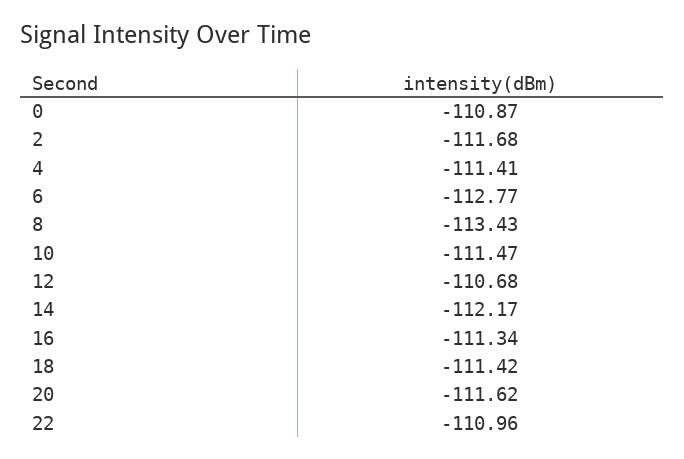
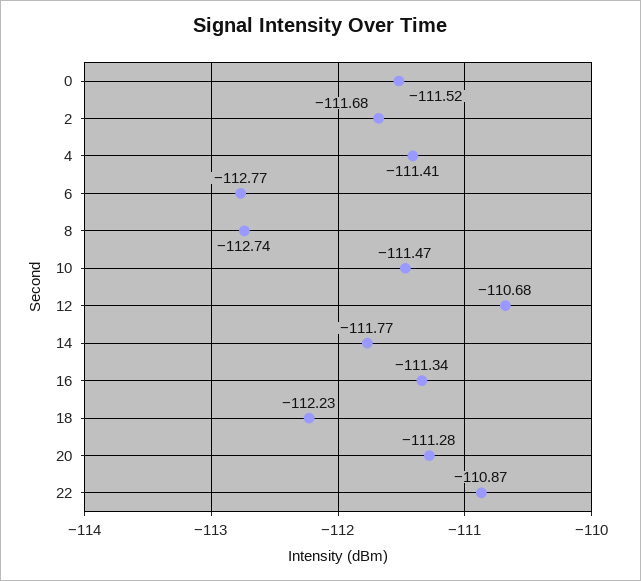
0: -110.87 -> -111.52
8: -113.43 -> -112.74
14: -112.17 -> -111.77
18: -111.42 -> -112.23
20: -111.62 -> -111.28
22: -110.96 -> -110.87

